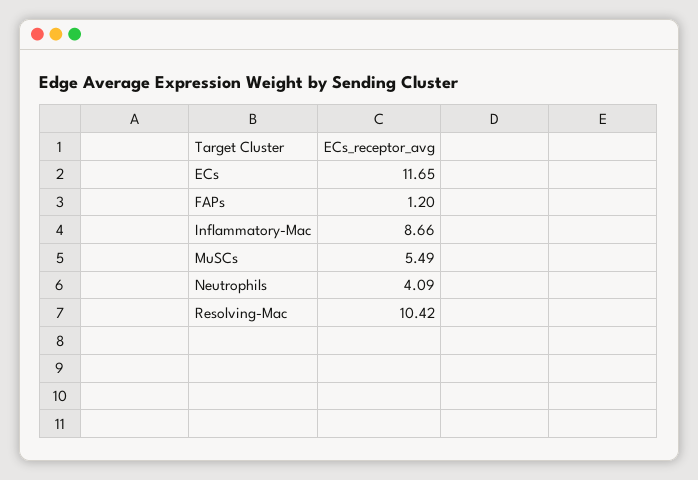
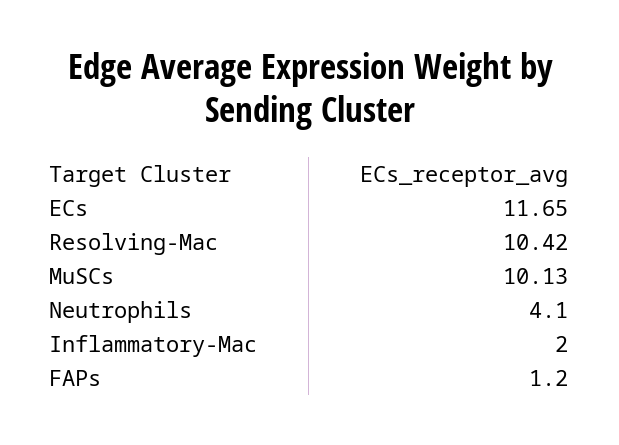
Inflammatory-Mac: 8.66 -> 2
MuSCs: 5.49 -> 10.13
Neutrophils: 4.09 -> 4.1

